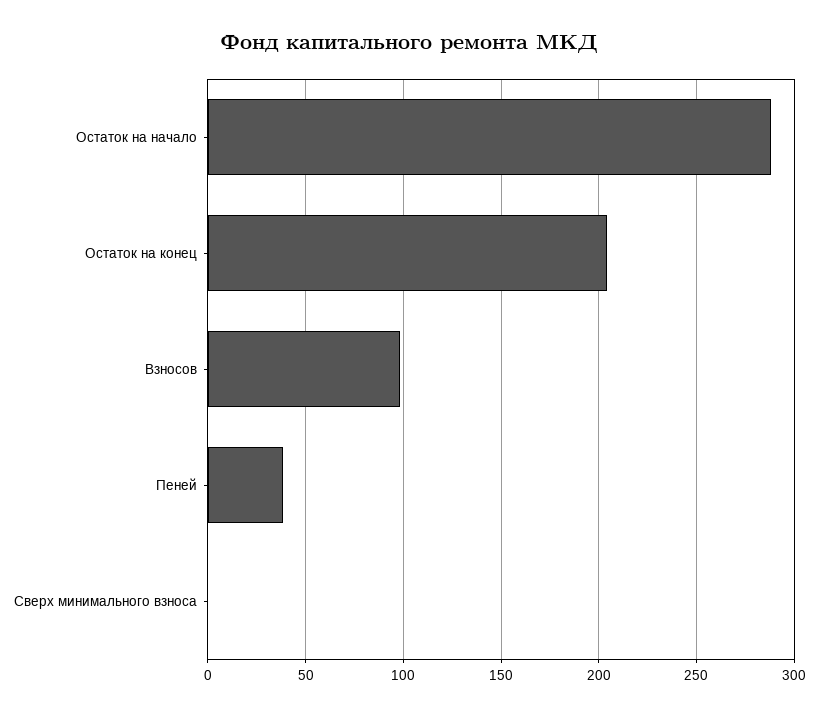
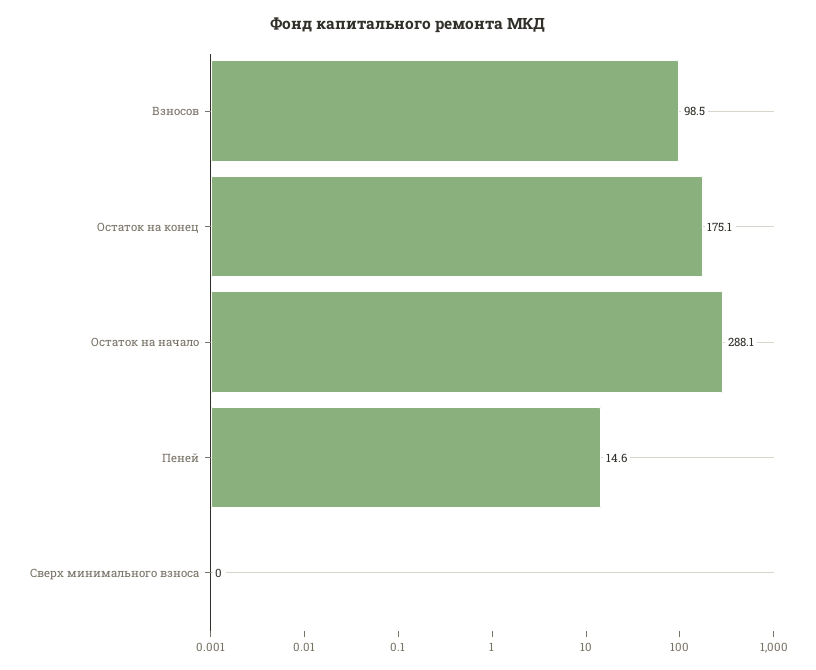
Остаток на конец: 205 -> 175.1
Пеней: 40 -> 14.6

